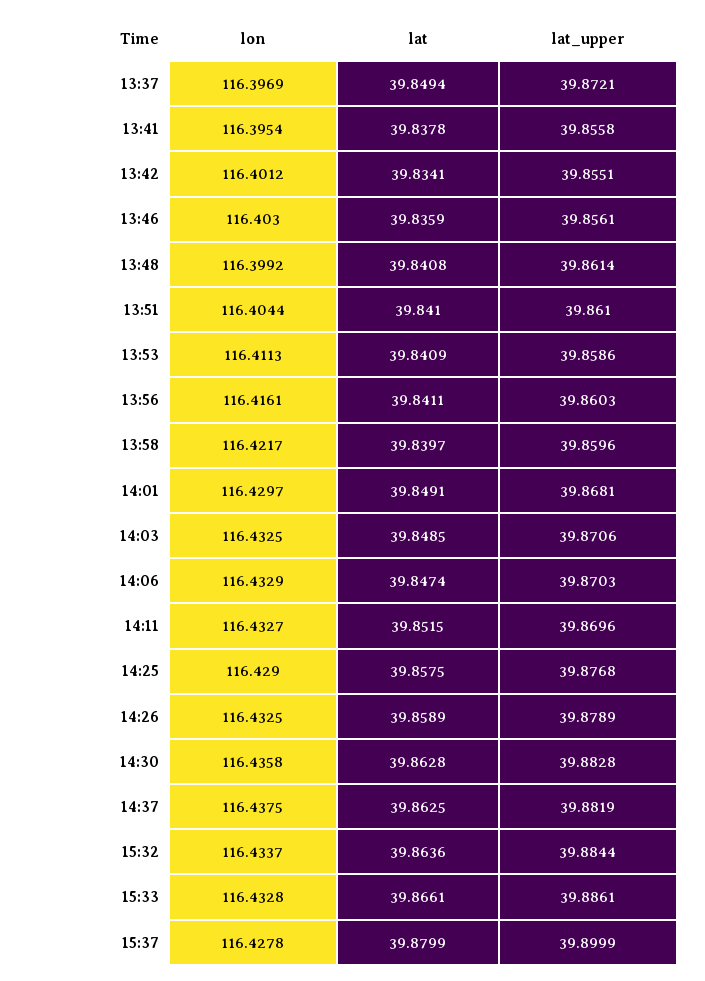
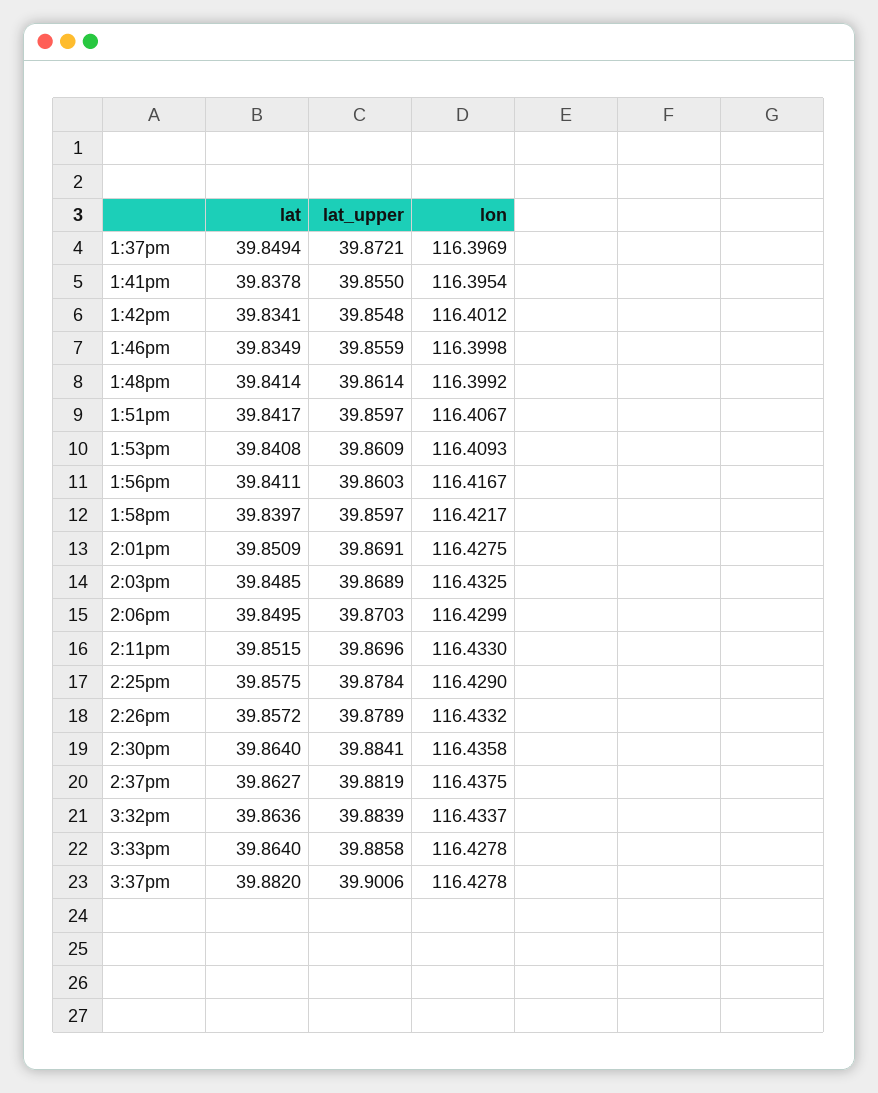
lat_upper, 13:41: 39.8558 -> 39.855
lat_upper, 13:42: 39.8551 -> 39.8548
lon, 13:46: 116.403 -> 116.3998
lat, 13:46: 39.8359 -> 39.8349
lat_upper, 13:46: 39.8561 -> 39.8559
lat, 13:48: 39.8408 -> 39.8414
lon, 13:51: 116.4044 -> 116.4067
lat, 13:51: 39.841 -> 39.8417
lat_upper, 13:51: 39.861 -> 39.8597
lon, 13:53: 116.4113 -> 116.4093
lat, 13:53: 39.8409 -> 39.8408
lat_upper, 13:53: 39.8586 -> 39.8609
lon, 13:56: 116.4161 -> 116.4167
lat_upper, 13:58: 39.8596 -> 39.8597
lon, 14:01: 116.4297 -> 116.4275
lat, 14:01: 39.8491 -> 39.8509
lat_upper, 14:01: 39.8681 -> 39.8691
lat_upper, 14:03: 39.8706 -> 39.8689
lon, 14:06: 116.4329 -> 116.4299
lat, 14:06: 39.8474 -> 39.8495
lon, 14:11: 116.4327 -> 116.433
lat_upper, 14:25: 39.8768 -> 39.8784
lon, 14:26: 116.4325 -> 116.4332
lat, 14:26: 39.8589 -> 39.8572
lat, 14:30: 39.8628 -> 39.864
lat_upper, 14:30: 39.8828 -> 39.8841
lat, 14:37: 39.8625 -> 39.8627
lat_upper, 15:32: 39.8844 -> 39.8839
lon, 15:33: 116.4328 -> 116.4278
lat, 15:33: 39.8661 -> 39.864
lat_upper, 15:33: 39.8861 -> 39.8858
lat, 15:37: 39.8799 -> 39.882
lat_upper, 15:37: 39.8999 -> 39.9006

